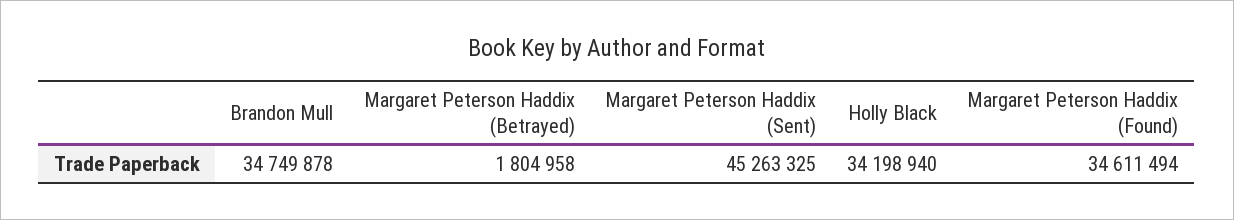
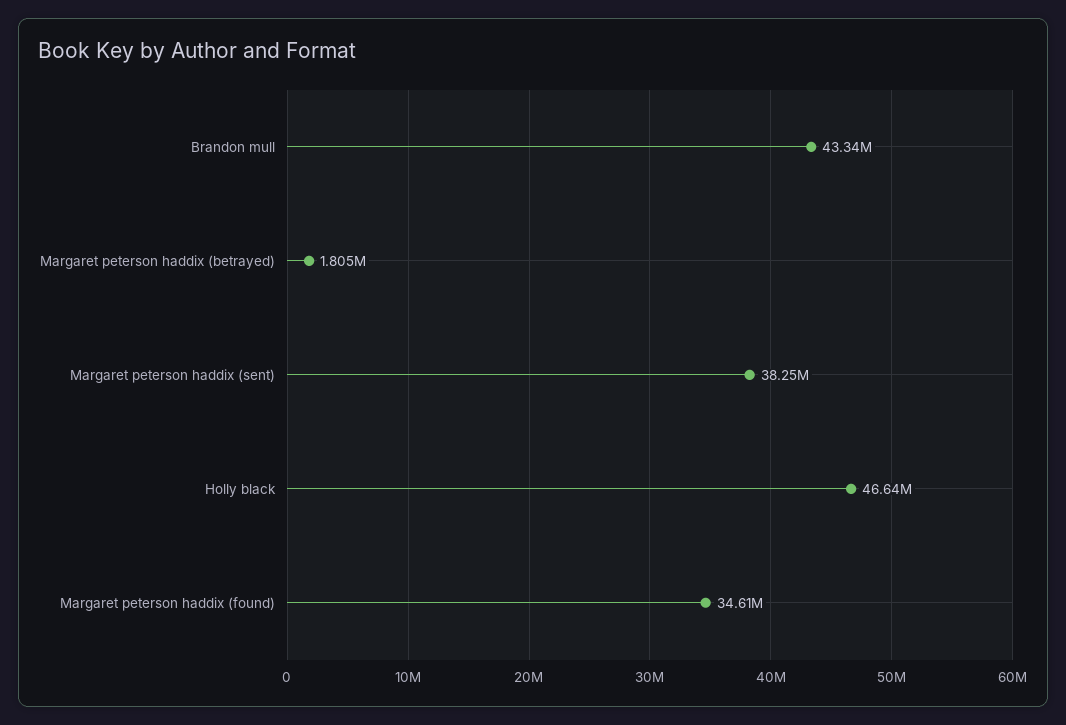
Brandon Mull: 34749878 -> 43340000
Margaret Peterson Haddix (Sent): 45263325 -> 38250000
Holly Black: 34198940 -> 46640000

